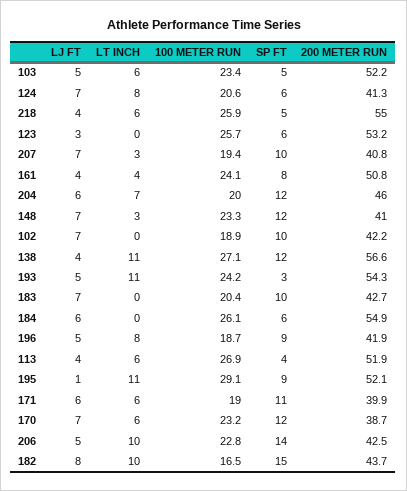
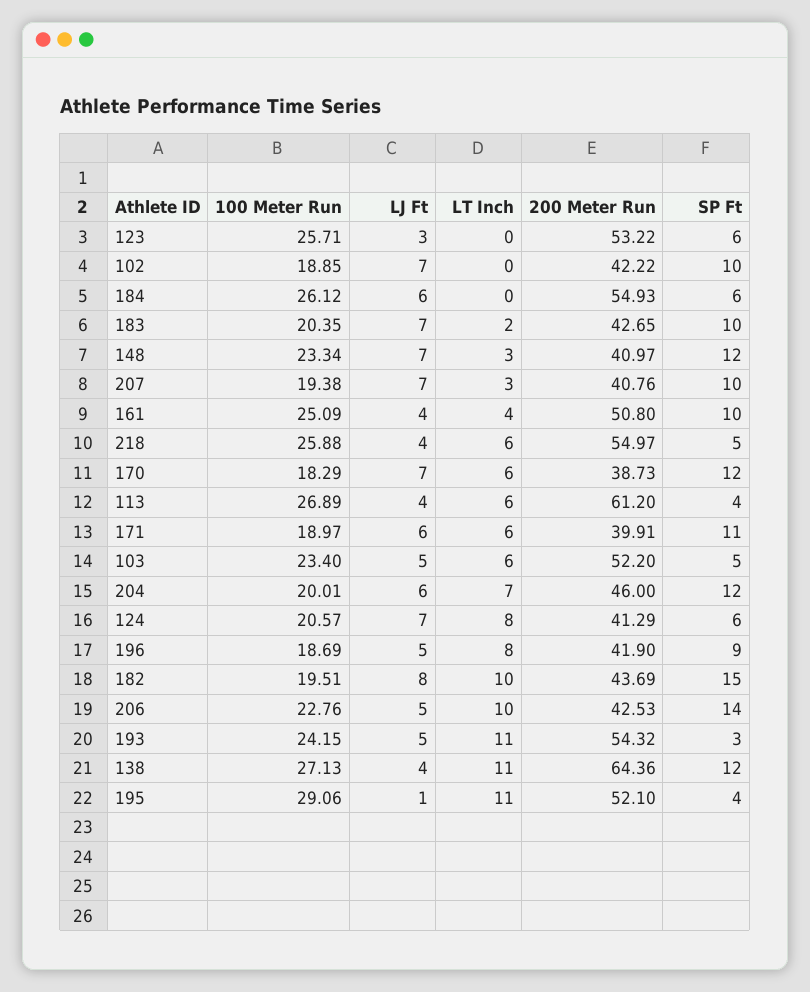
100 METER RUN, 161: 24.1 -> 25.09
SP FT, 161: 8 -> 10
200 METER RUN, 138: 56.6 -> 64.36
LT INCH, 183: 0 -> 2
200 METER RUN, 113: 51.9 -> 61.2
SP FT, 195: 9 -> 4
100 METER RUN, 170: 23.2 -> 18.29
100 METER RUN, 182: 16.5 -> 19.51

